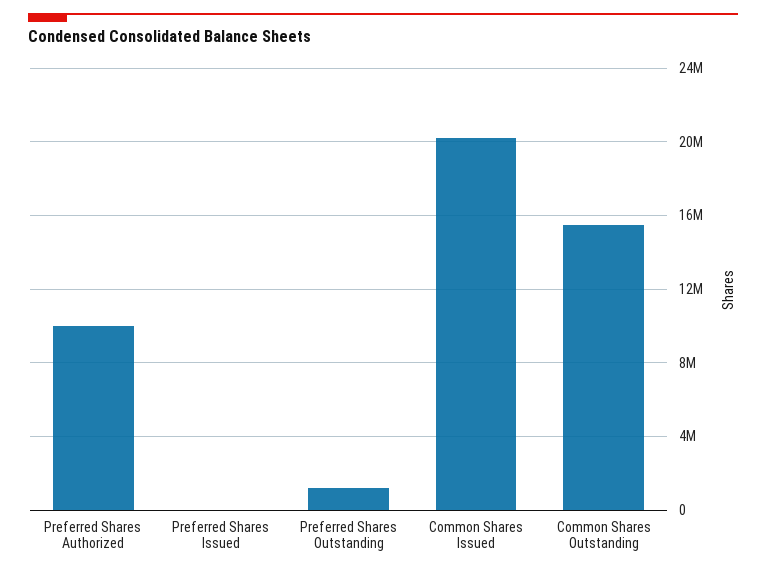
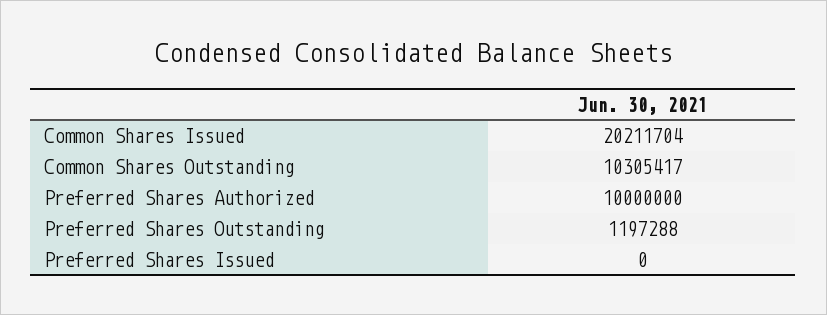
Common Shares Outstanding: 15500000 -> 10305417

